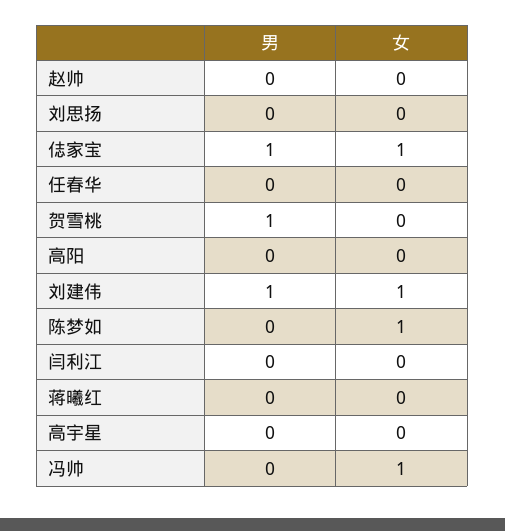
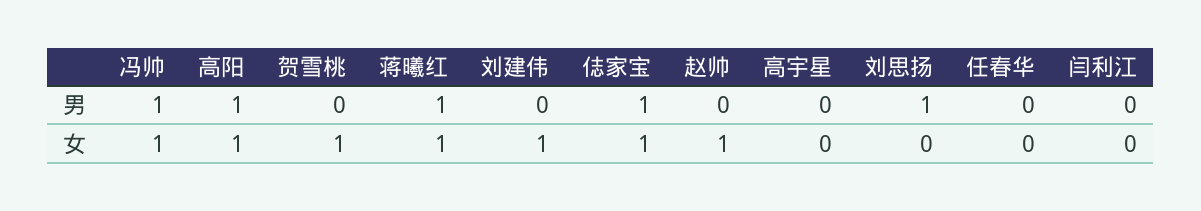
女, 赵帅: 0 -> 1
男, 刘思扬: 0 -> 1
男, 贺雪桃: 1 -> 0
女, 贺雪桃: 0 -> 1
男, 高阳: 0 -> 1
女, 高阳: 0 -> 1
男, 刘建伟: 1 -> 0
男, 陈梦如: 0 -> none
女, 陈梦如: 1 -> none
男, 蒋曦红: 0 -> 1
女, 蒋曦红: 0 -> 1
男, 冯帅: 0 -> 1

